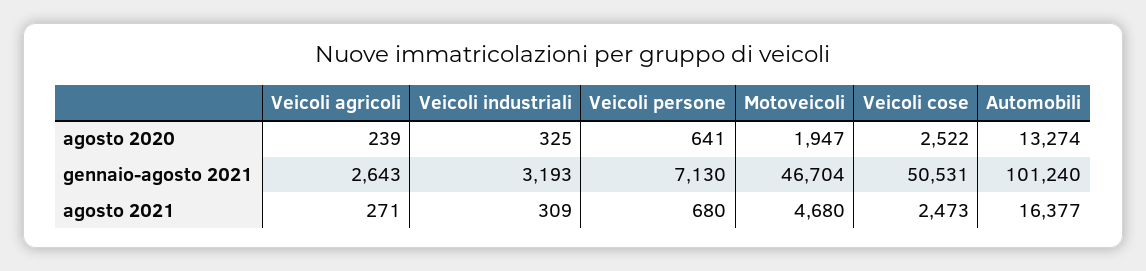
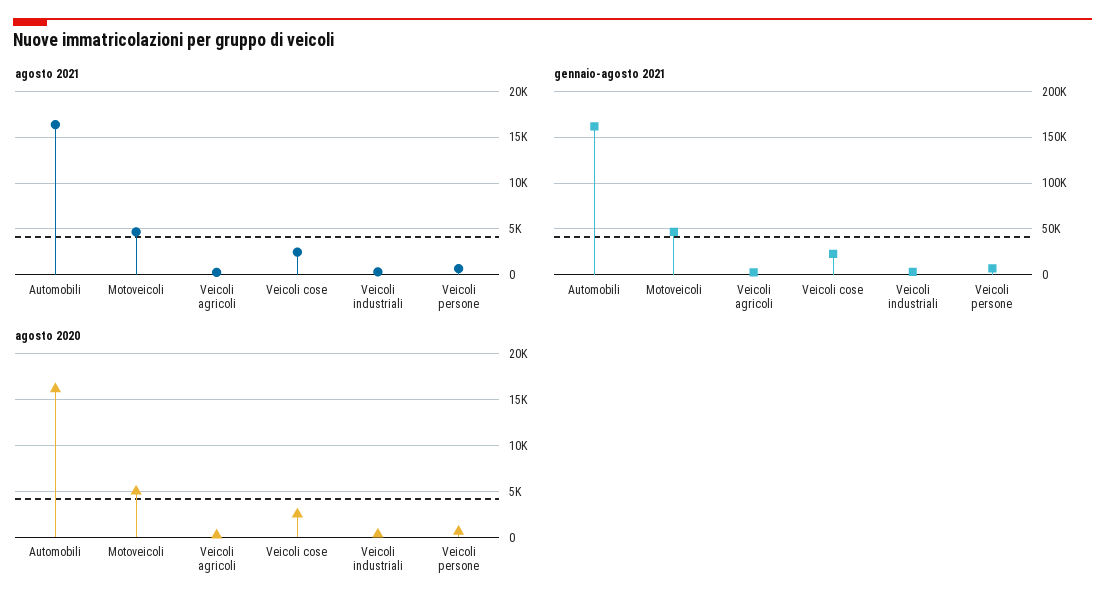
agosto 2020, Motoveicoli: 1947 -> 5000
agosto 2020, Automobili: 13274 -> 16000
gennaio-agosto 2021, Veicoli cose: 50531 -> 20000
gennaio-agosto 2021, Automobili: 101240 -> 160000

